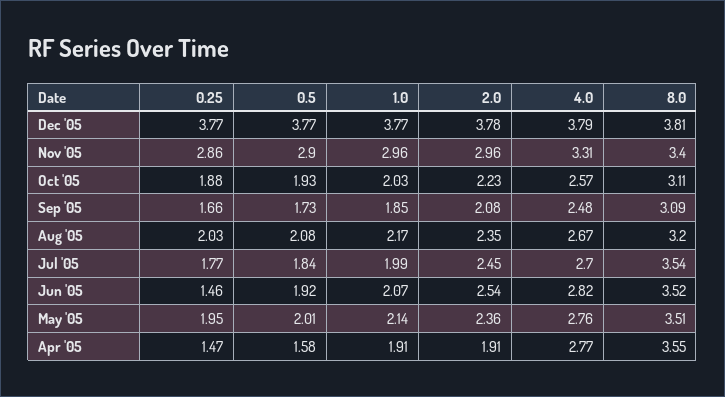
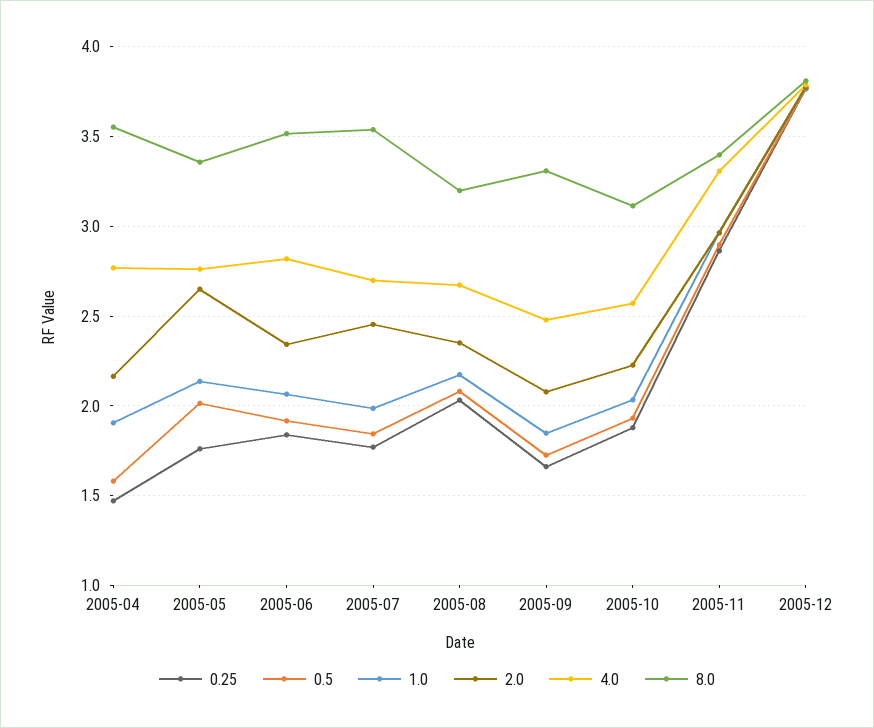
8.0, Sep '05: 3.09 -> 3.3
0.25, Jun '05: 1.46 -> 1.85
2.0, Jun '05: 2.54 -> 2.35
0.25, May '05: 1.95 -> 1.75
2.0, May '05: 2.36 -> 2.65
8.0, May '05: 3.51 -> 3.35
2.0, Apr '05: 1.91 -> 2.15

